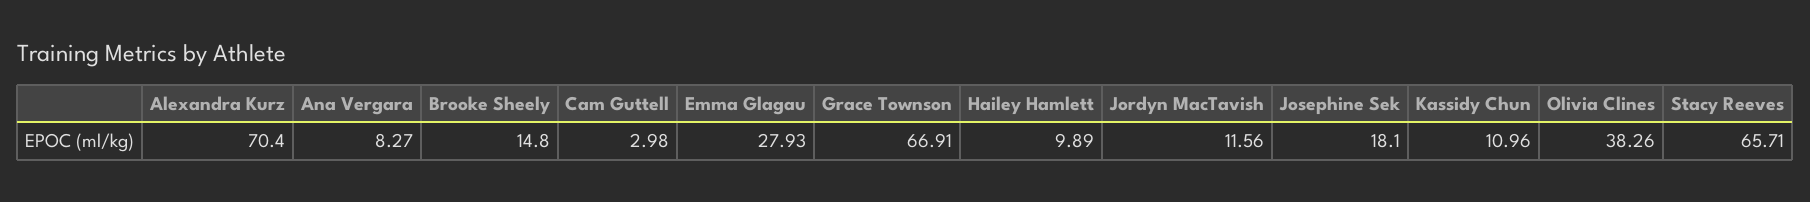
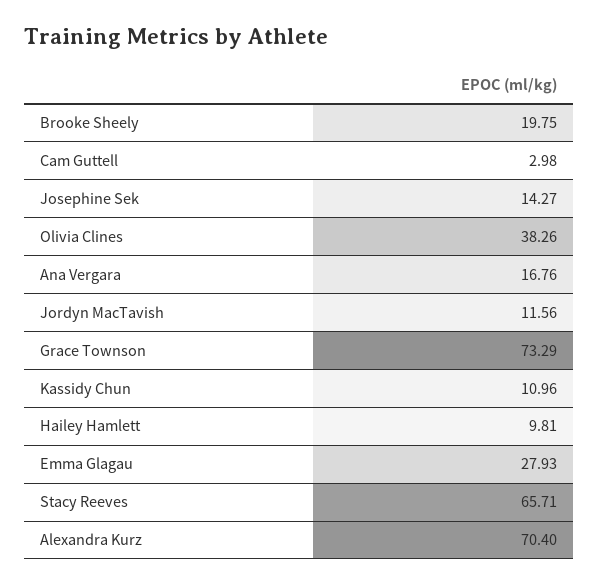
Ana Vergara: 8.27 -> 16.76
Brooke Sheely: 14.8 -> 19.75
Grace Townson: 66.91 -> 73.29
Hailey Hamlett: 9.89 -> 9.81
Josephine Sek: 18.1 -> 14.27

